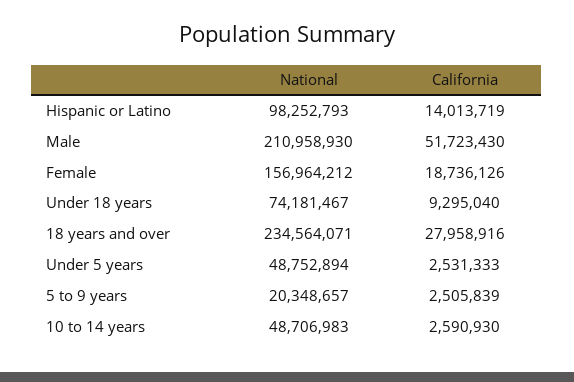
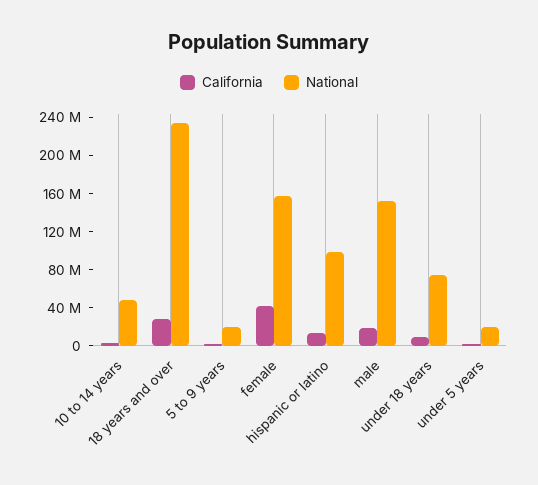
National, Male: 210958930 -> 150000000
California, Male: 51723430 -> 20000000
California, Female: 18736126 -> 40000000
National, Under 5 years: 48752894 -> 20000000

